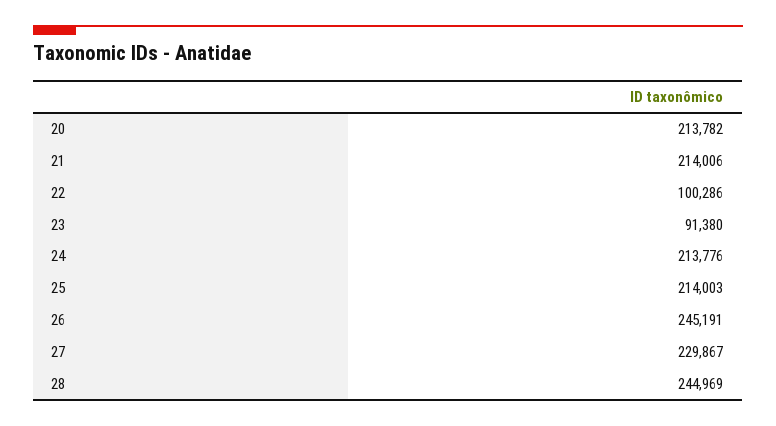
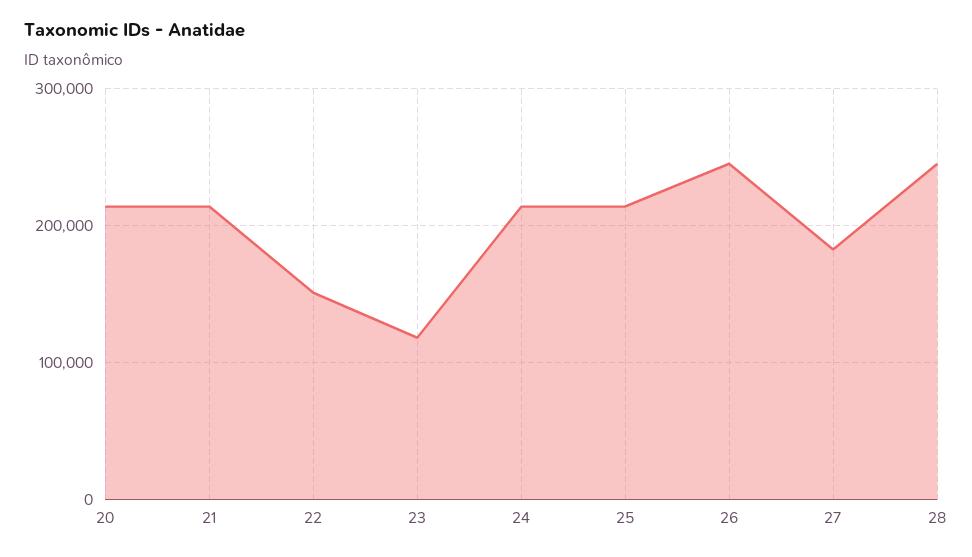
22: 100286 -> 150000
23: 91380 -> 120000
27: 229867 -> 180000

